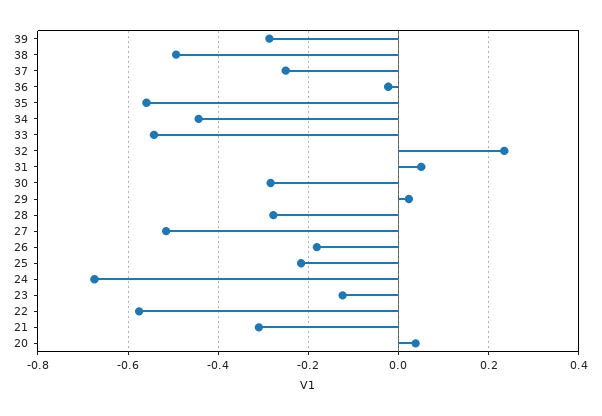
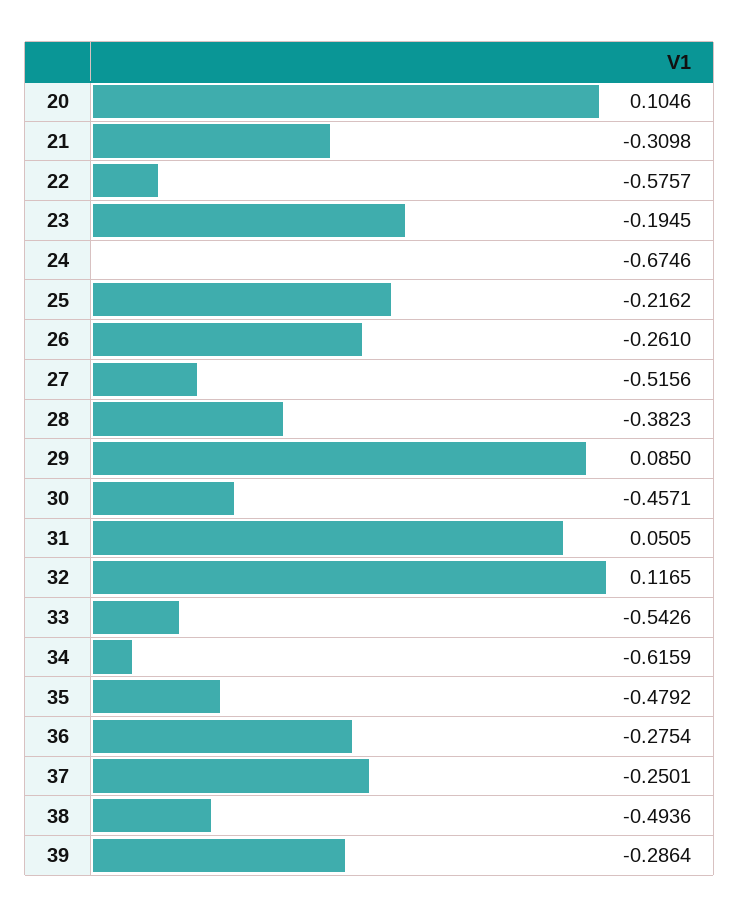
36: -0.02 -> -0.2754
35: -0.56 -> -0.4792
34: -0.44 -> -0.6159
32: 0.24 -> 0.1165
30: -0.28 -> -0.4571
29: 0.02 -> 0.085
28: -0.28 -> -0.3823
26: -0.18 -> -0.261
23: -0.12 -> -0.1945
20: 0.04 -> 0.1046

